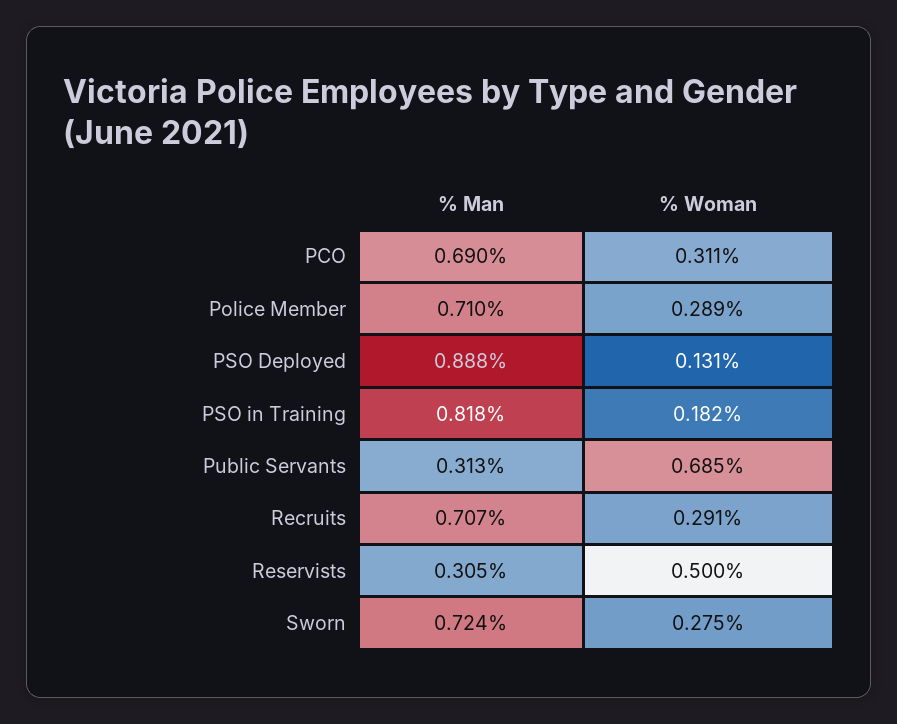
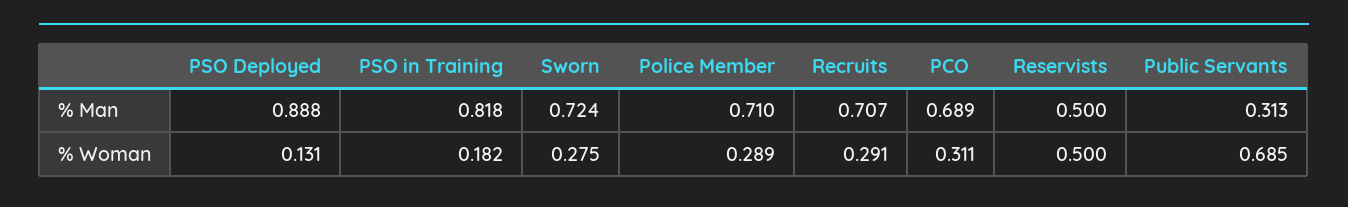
% Man, PCO: 0.69 -> 0.689
% Man, Reservists: 0.305 -> 0.5

